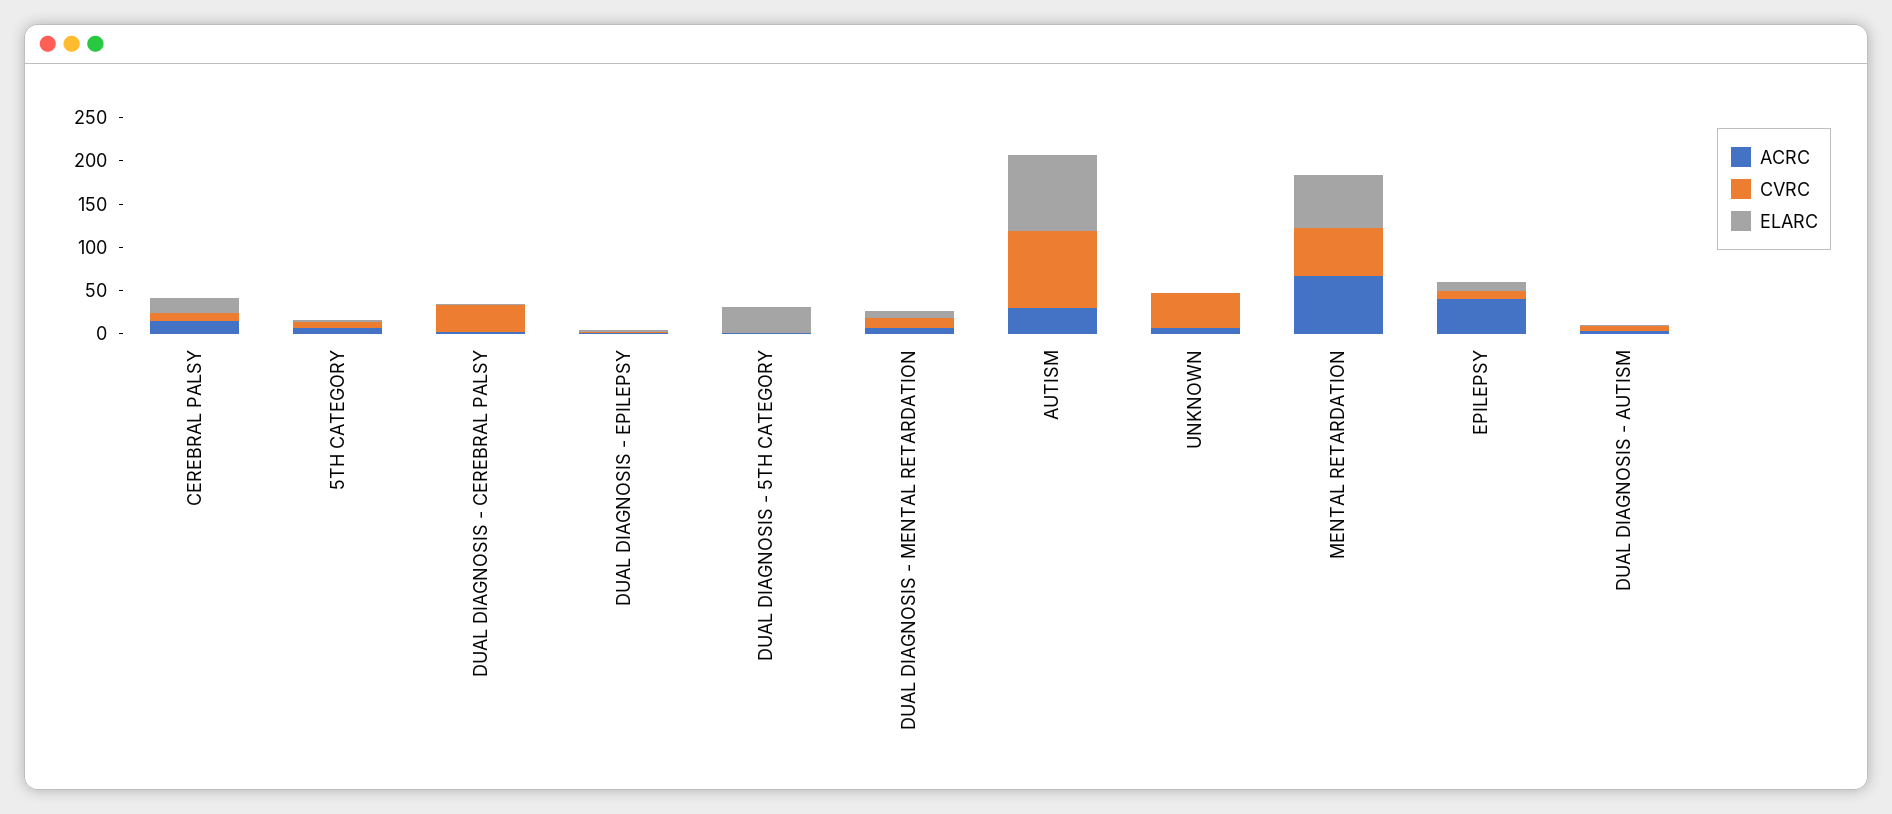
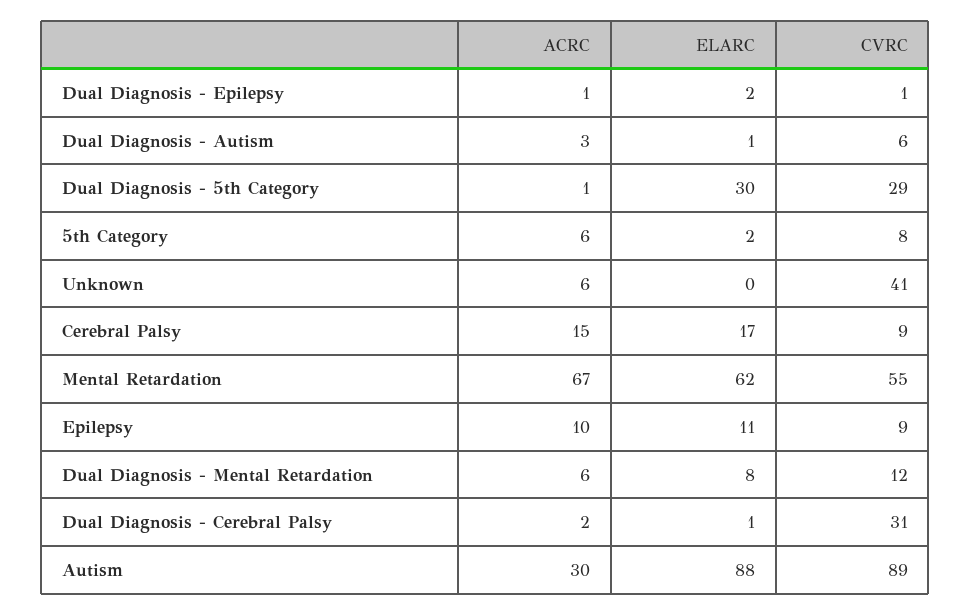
CVRC, DUAL DIAGNOSIS - 5TH CATEGORY: 0 -> 29
ACRC, EPILEPSY: 40 -> 10

